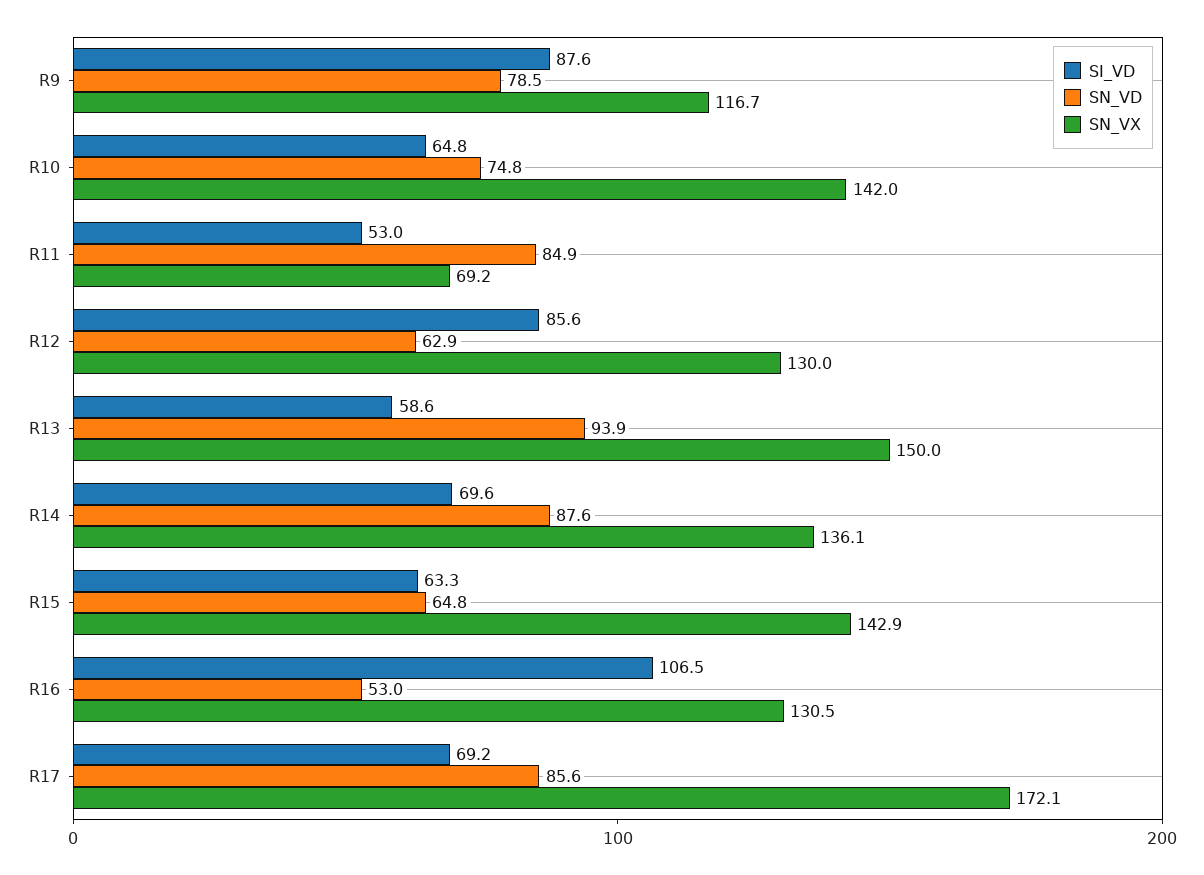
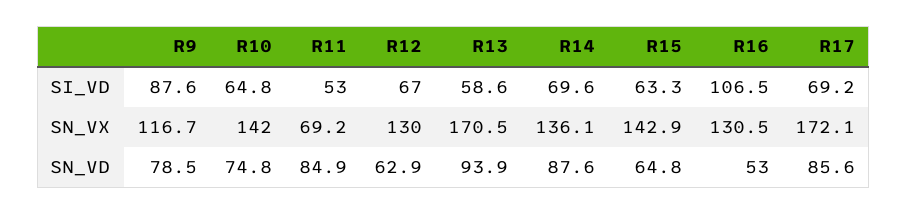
SI_VD, R12: 85.6 -> 67
SN_VX, R13: 150 -> 170.5

